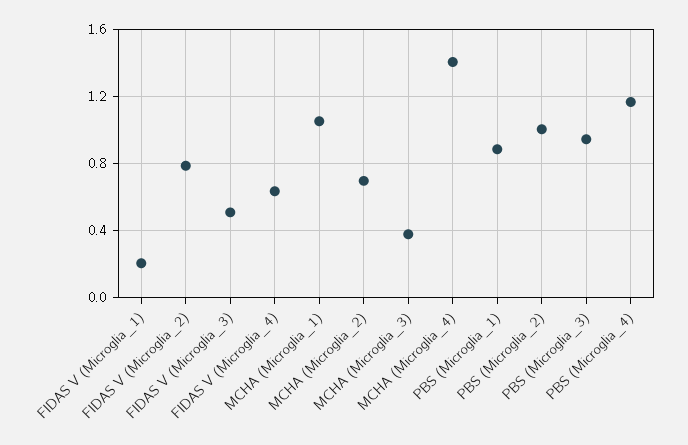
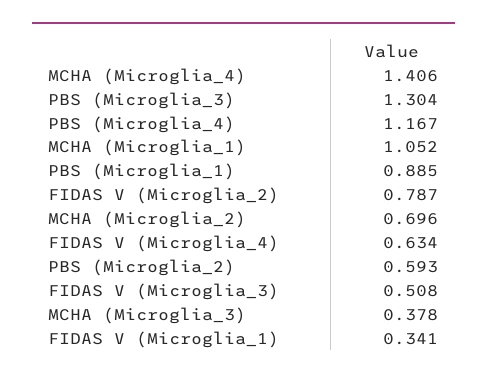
FIDAS V (Microglia_1): 0.2 -> 0.341
PBS (Microglia_2): 1 -> 0.593
PBS (Microglia_3): 0.95 -> 1.304

